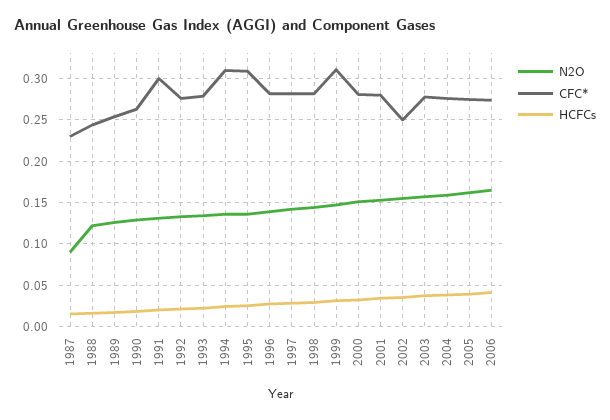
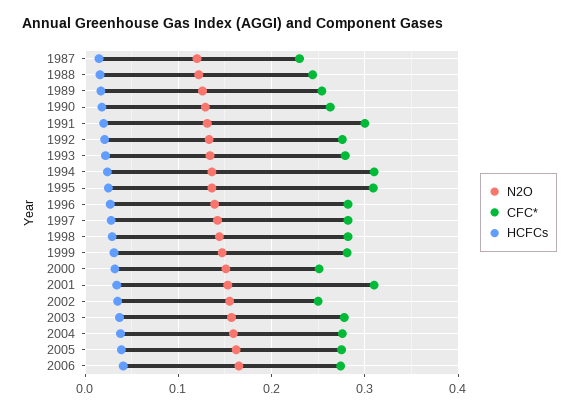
N2O, 1987: 0.09 -> 0.12
CFC*, 1999: 0.31 -> 0.28
CFC*, 2000: 0.28 -> 0.25
CFC*, 2001: 0.28 -> 0.31

